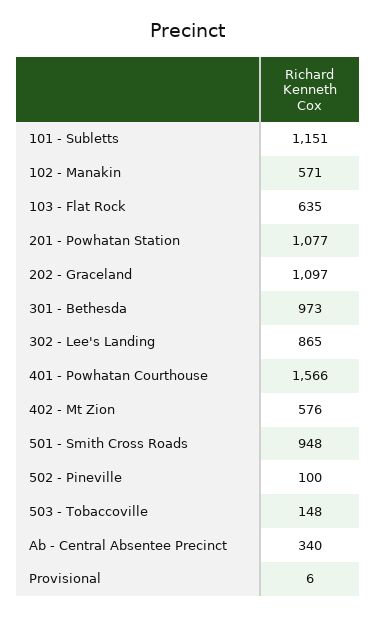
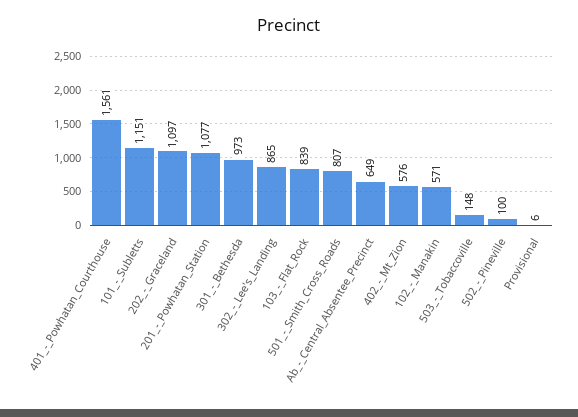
103 - Flat Rock: 635 -> 839
401 - Powhatan Courthouse: 1566 -> 1561
501 - Smith Cross Roads: 948 -> 807
Ab - Central Absentee Precinct: 340 -> 649

